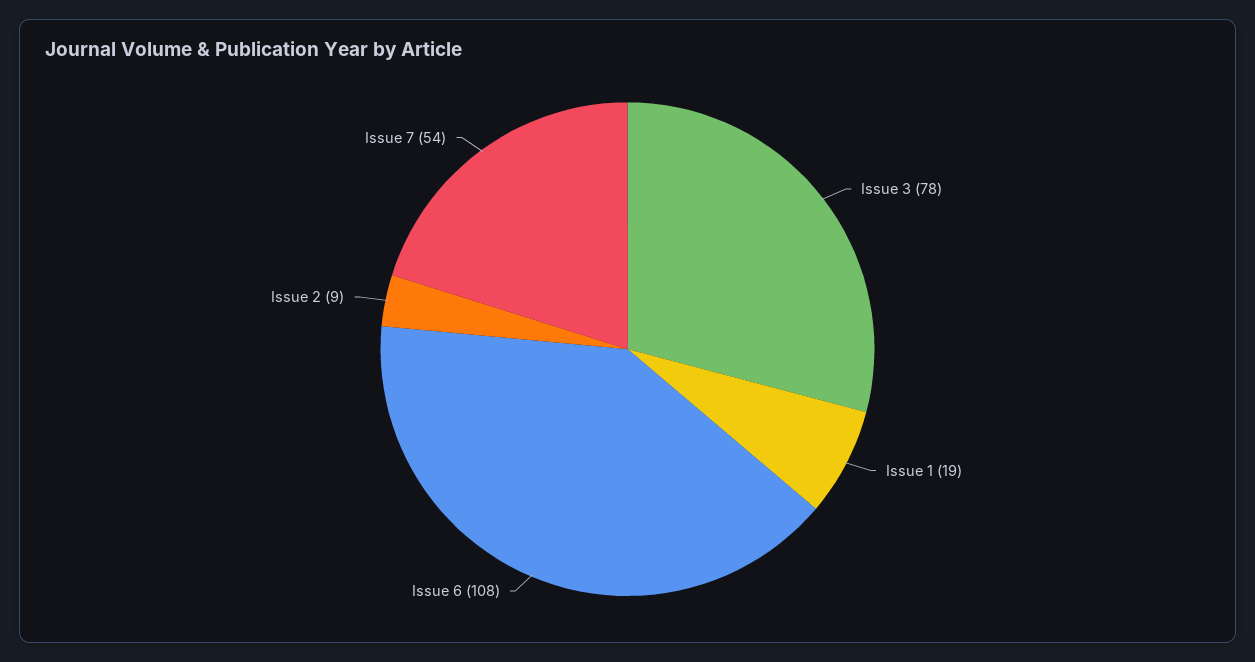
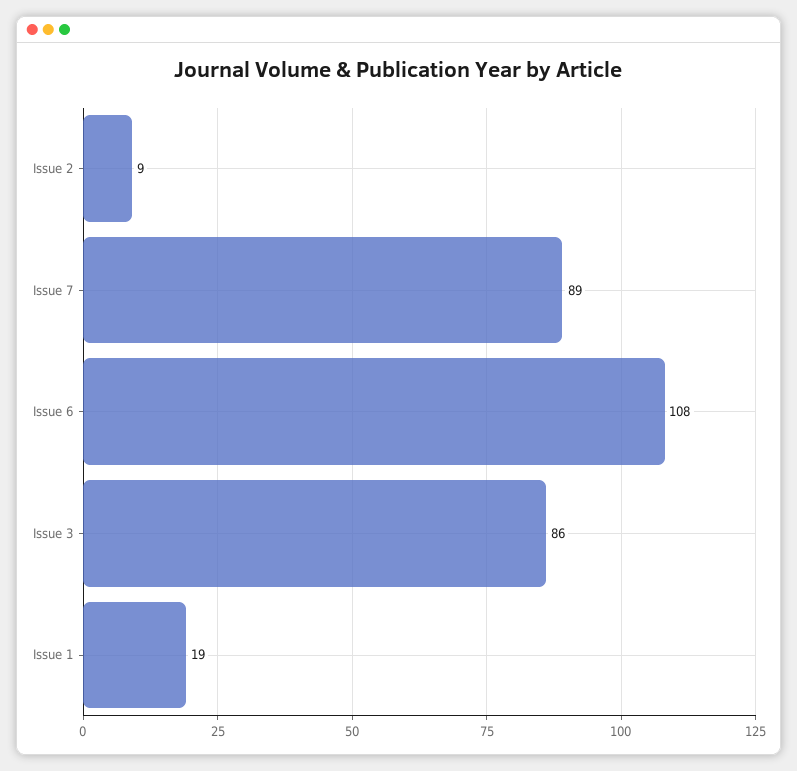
Issue 3: 78 -> 86
Issue 7: 54 -> 89

